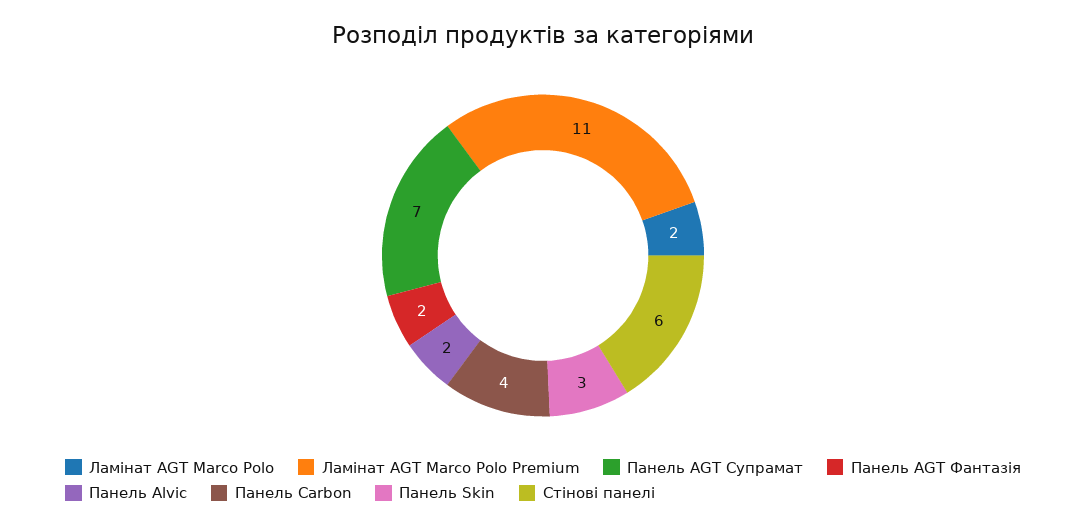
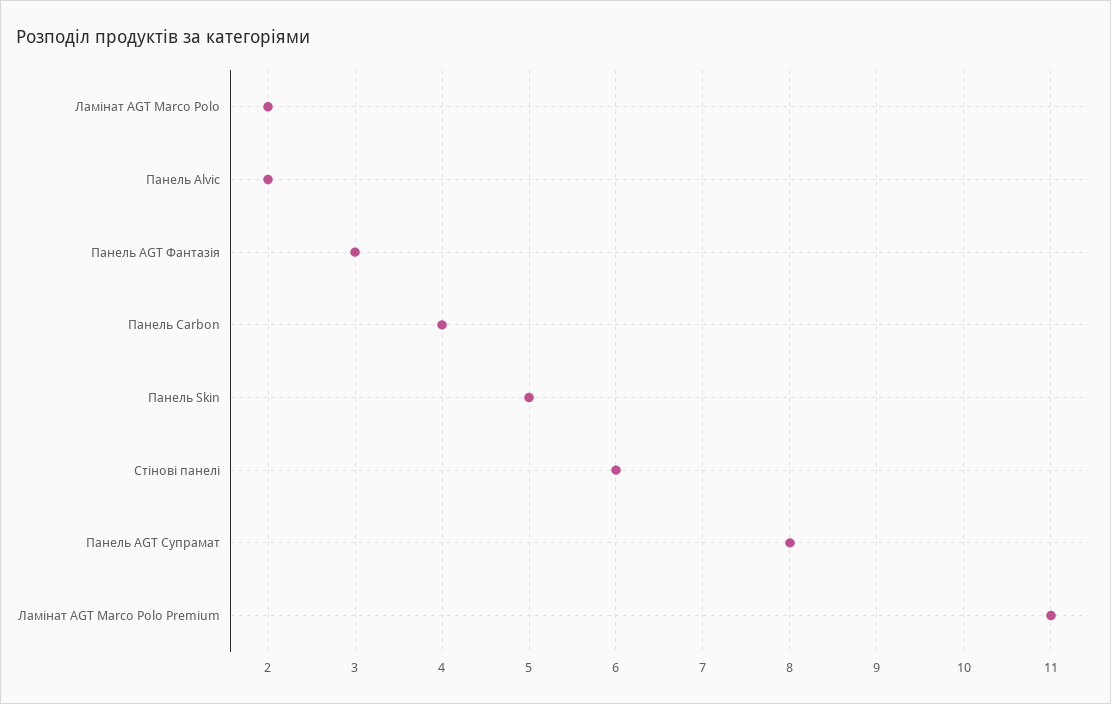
Панель AGT Супрамат: 7 -> 8
Панель AGT Фантазія: 2 -> 3
Панель Skin: 3 -> 5

